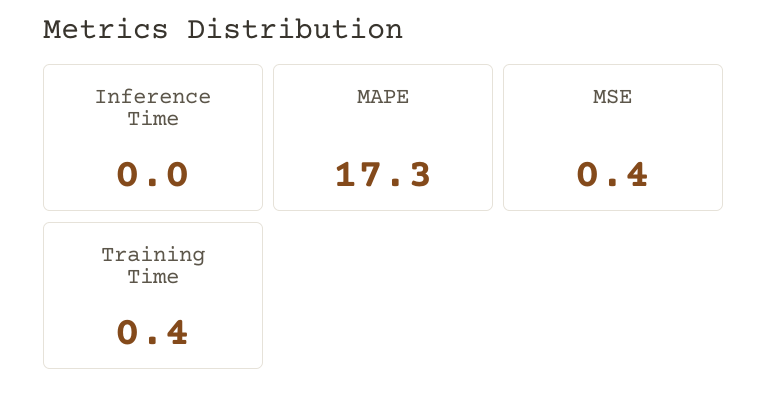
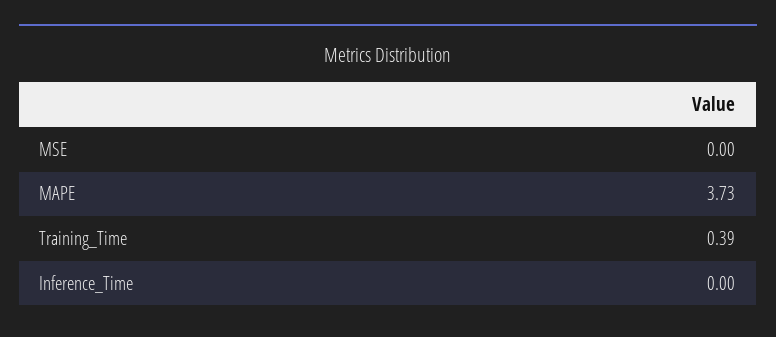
MAPE: 17.3 -> 3.73
MSE: 0.4 -> 0

